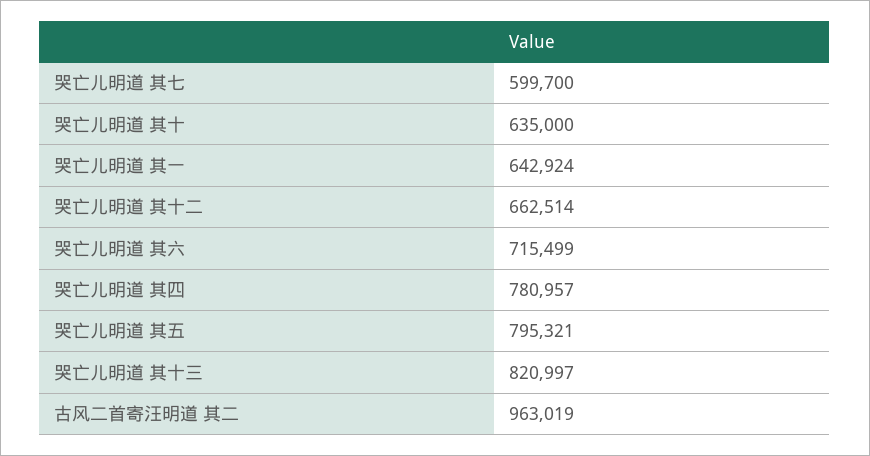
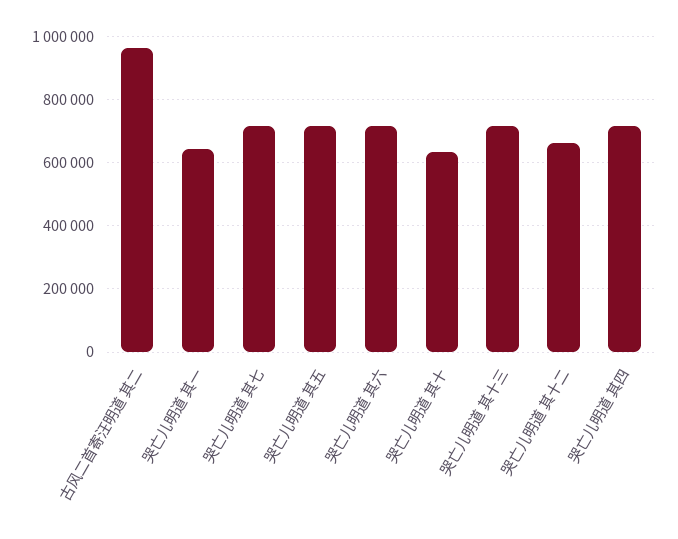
哭亡儿明道 其七: 599700 -> 720000
哭亡儿明道 其四: 780957 -> 720000
哭亡儿明道 其五: 795321 -> 720000
哭亡儿明道 其十三: 820997 -> 720000

